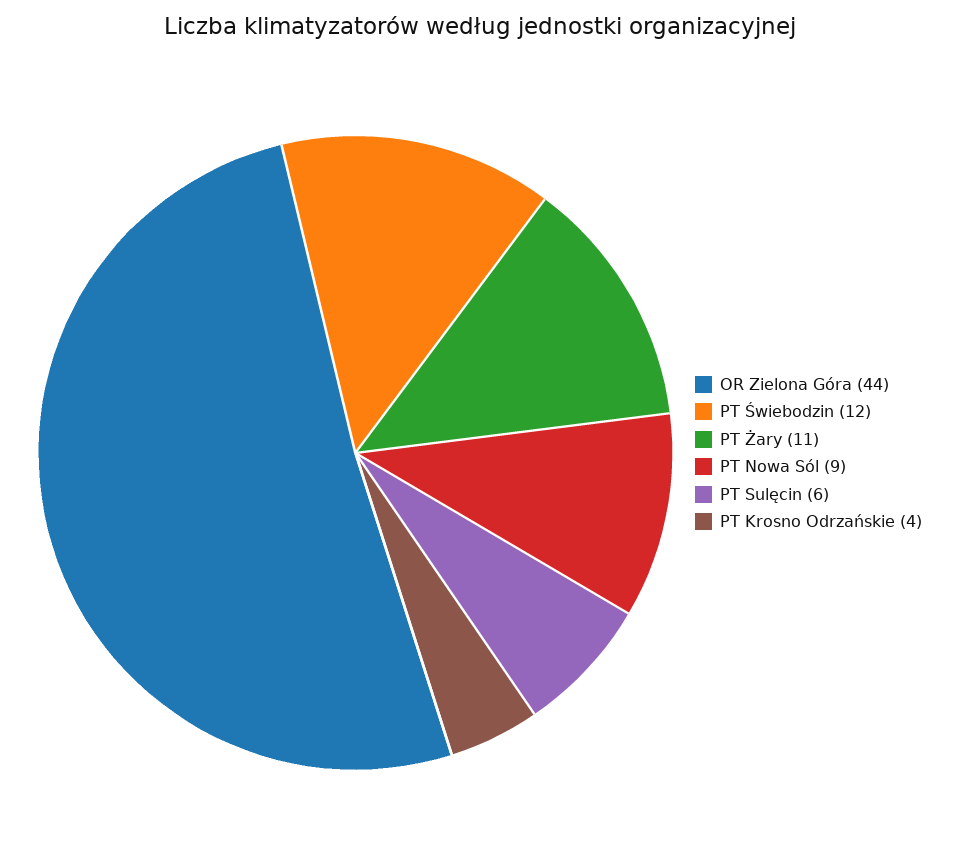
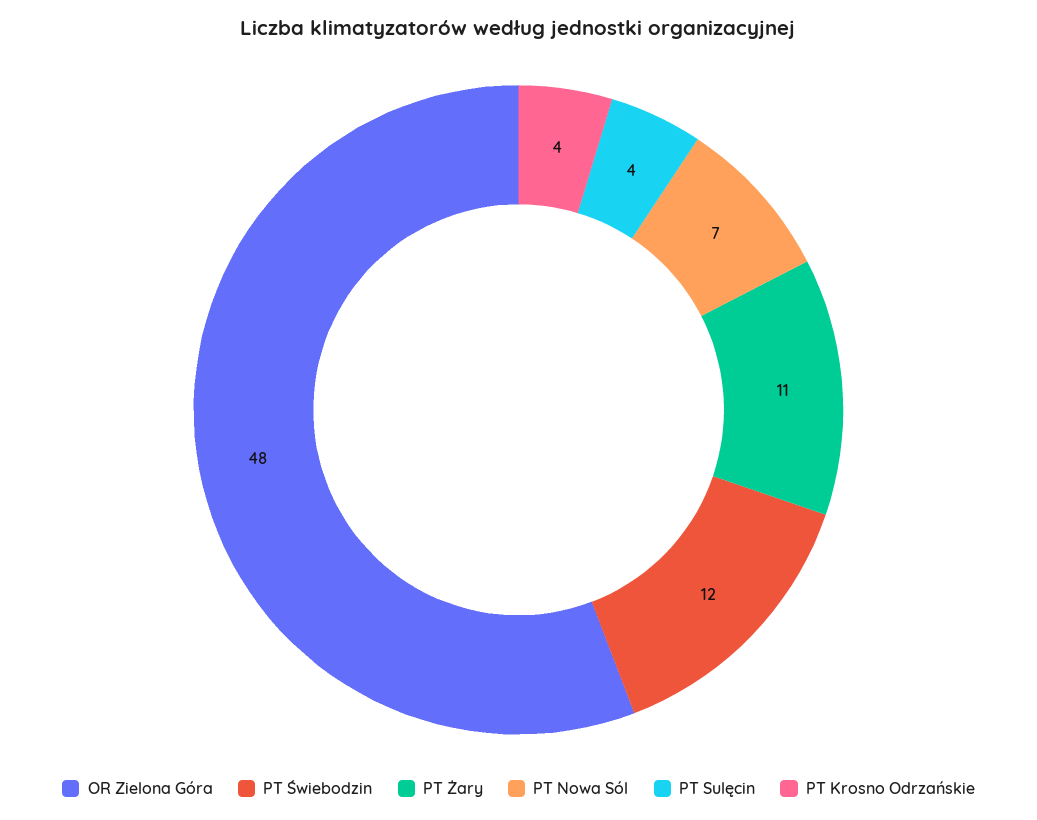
OR Zielona Góra: 44 -> 48
PT Nowa Sól: 9 -> 7
PT Sulęcin: 6 -> 4

